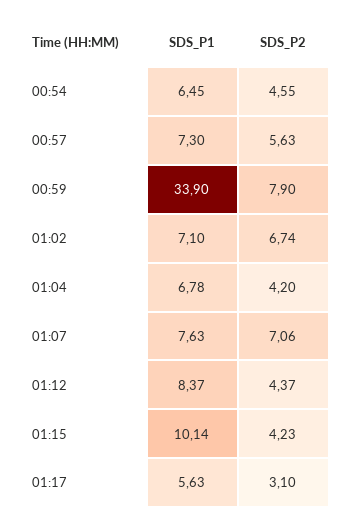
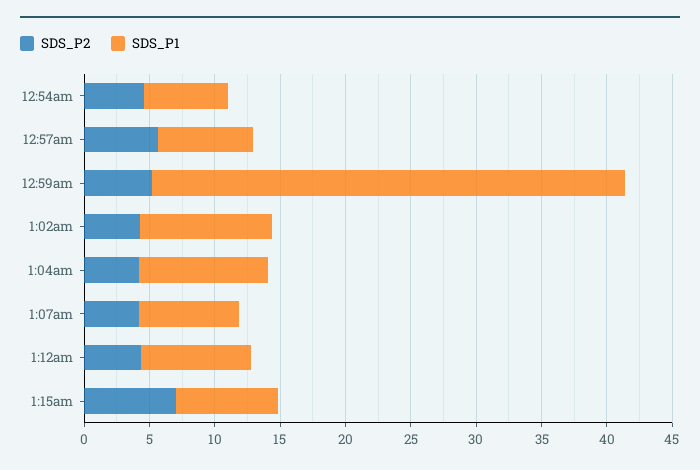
SDS_P1, 00:59: 33.9 -> 36
SDS_P2, 00:59: 7.9 -> 5
SDS_P1, 01:02: 7.1 -> 10
SDS_P2, 01:02: 6.74 -> 4
SDS_P1, 01:04: 6.78 -> 10
SDS_P2, 01:07: 7.06 -> 4
SDS_P1, 01:15: 10.14 -> 8
SDS_P2, 01:15: 4.23 -> 7
SDS_P1, 01:17: 5.63 -> none
SDS_P2, 01:17: 3.1 -> none

